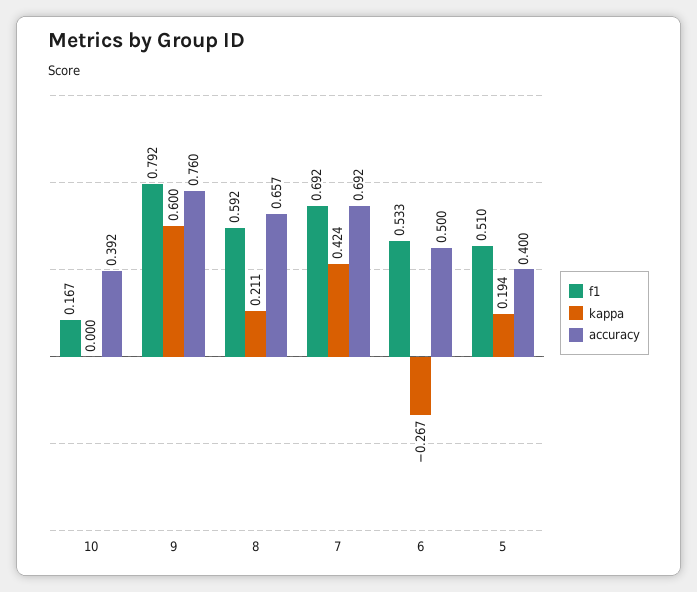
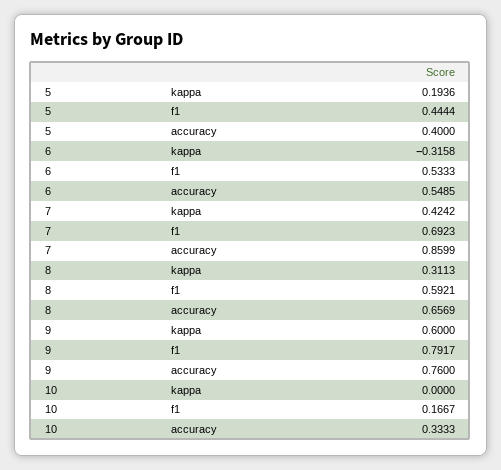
accuracy, 10: 0.392 -> 0.3333
kappa, 8: 0.211 -> 0.3113
accuracy, 7: 0.692 -> 0.8599
kappa, 6: -0.267 -> -0.3158
accuracy, 6: 0.5 -> 0.5485
f1, 5: 0.51 -> 0.4444

